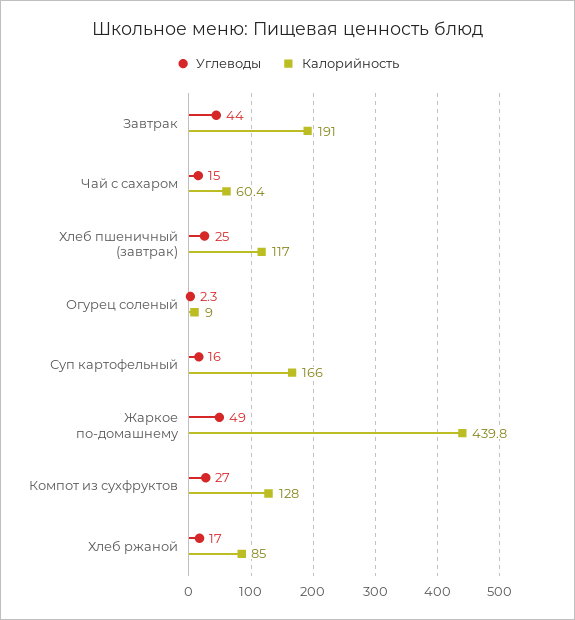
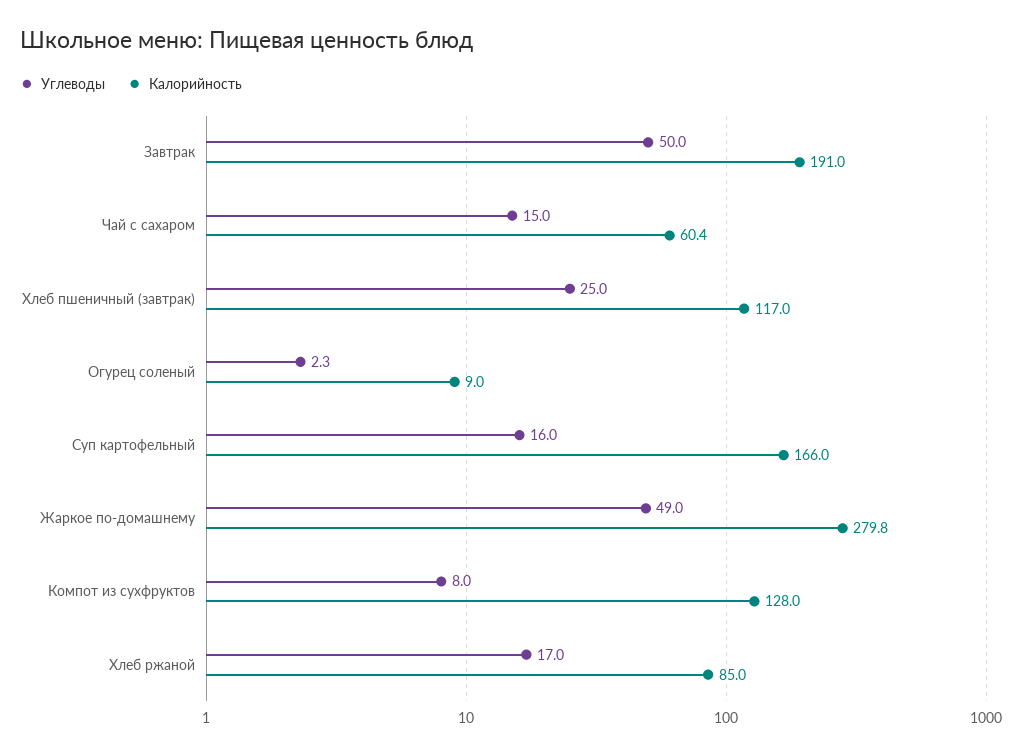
Углеводы, Завтрак: 44 -> 50
Калорийность, Жаркое по-домашнему: 439.8 -> 279.8
Углеводы, Компот из сухфруктов: 27 -> 8

